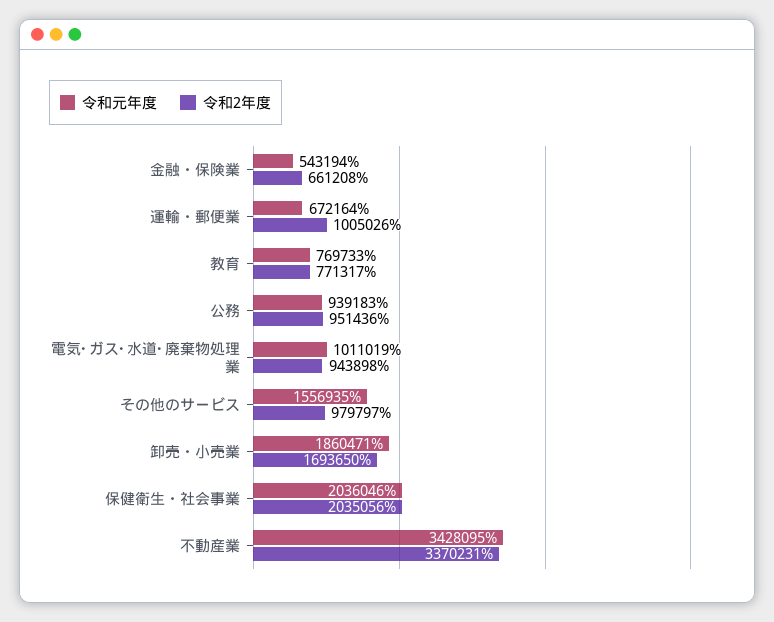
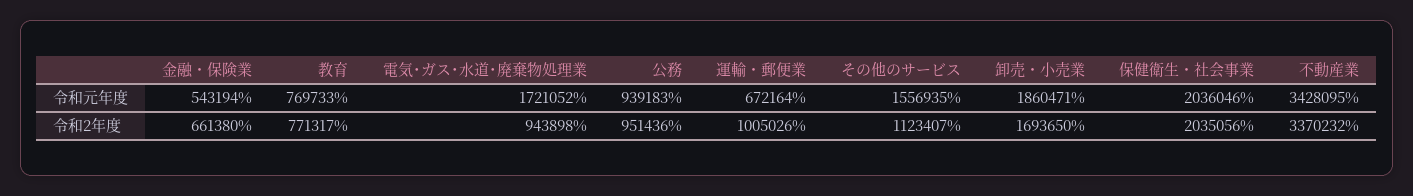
令和2年度, 金融・保険業: 661208 -> 661380
令和元年度, 電気･ガス･水道･廃棄物処理業: 1011019 -> 1721052
令和2年度, その他のサービス: 979797 -> 1123407
令和2年度, 不動産業: 3370231 -> 3370232

